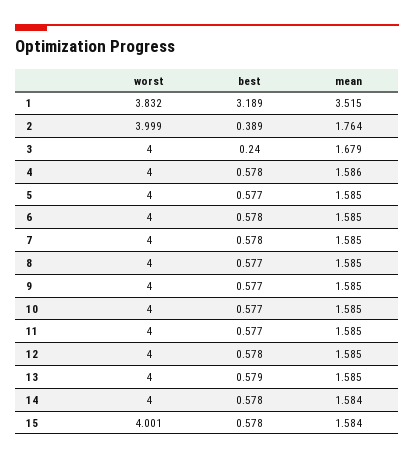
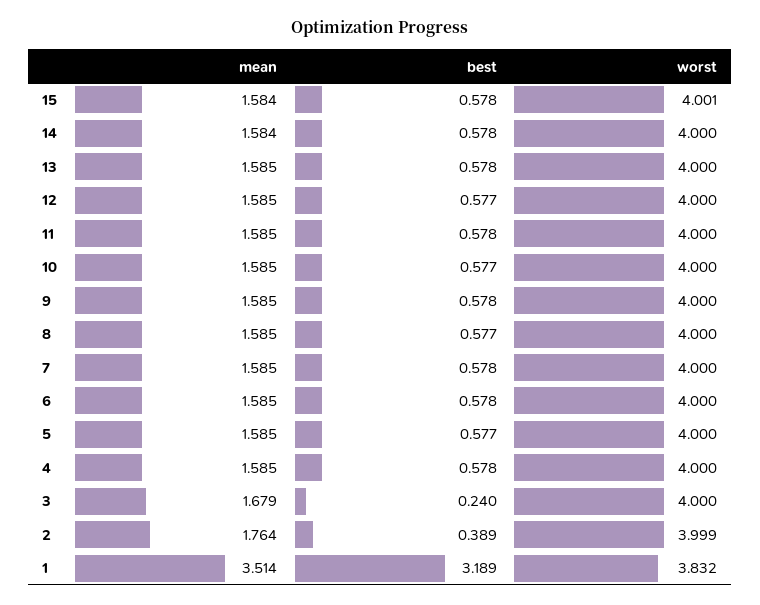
mean, 1: 3.515 -> 3.514
mean, 4: 1.586 -> 1.585
best, 9: 0.577 -> 0.578
best, 11: 0.577 -> 0.578
best, 12: 0.578 -> 0.577
best, 13: 0.579 -> 0.578

